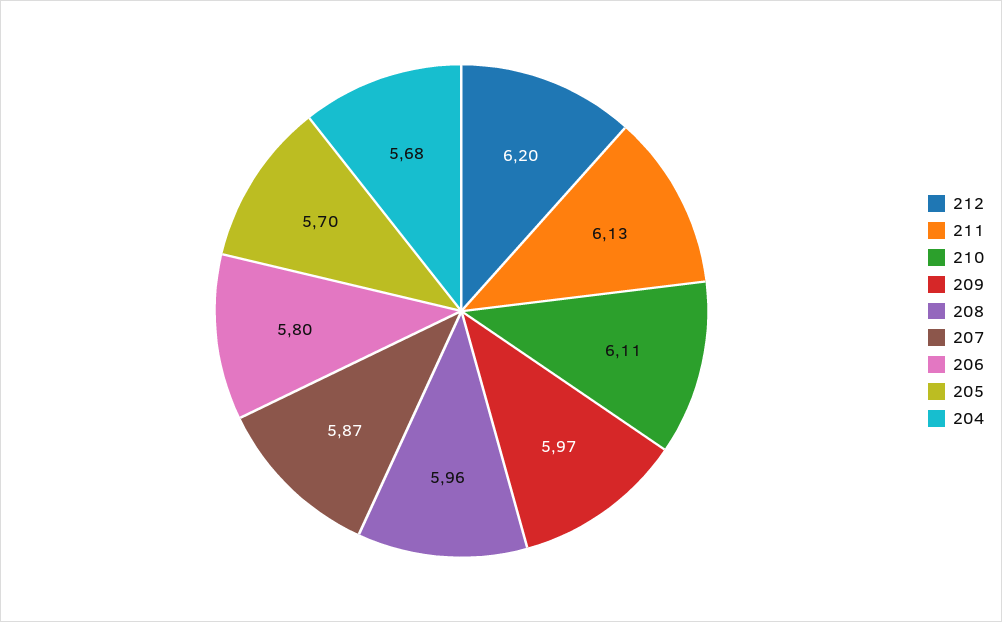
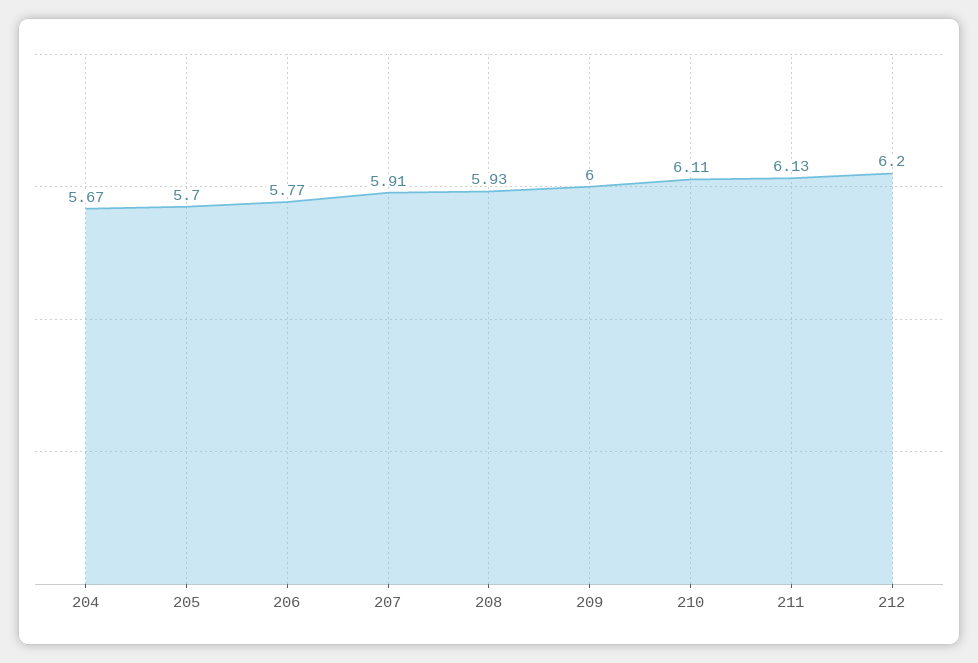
209: 5.97 -> 6
208: 5.96 -> 5.93
207: 5.87 -> 5.91
206: 5.8 -> 5.77
204: 5.68 -> 5.67

